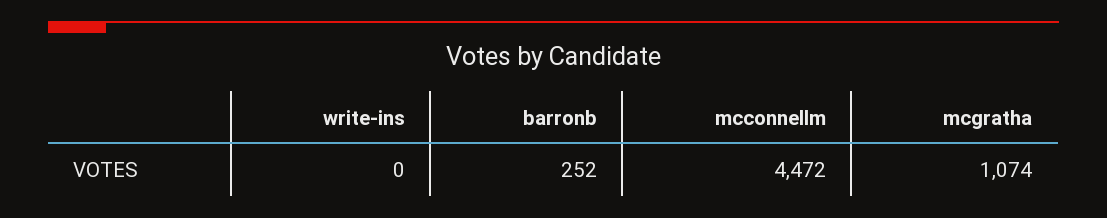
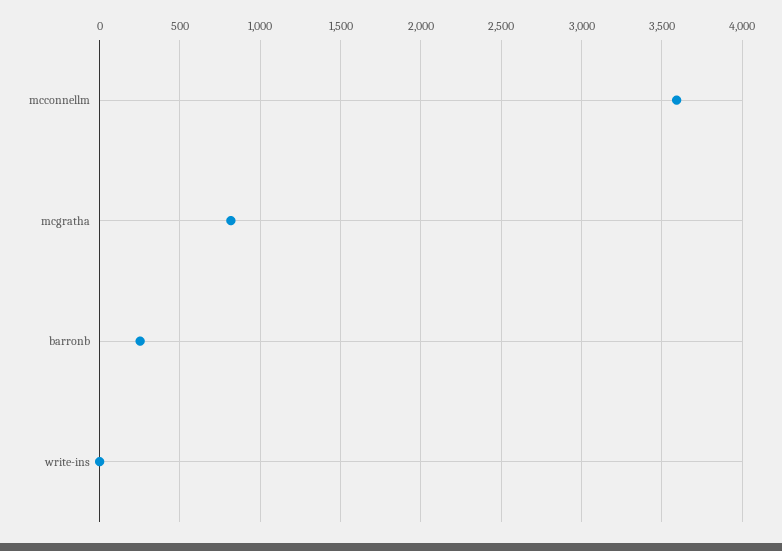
mcconnellm: 4472 -> 3600
mcgratha: 1074 -> 800

